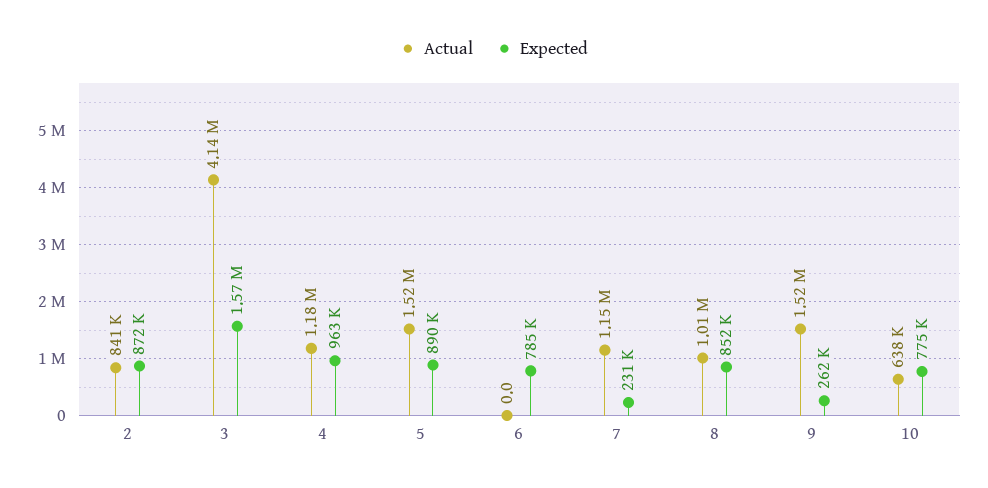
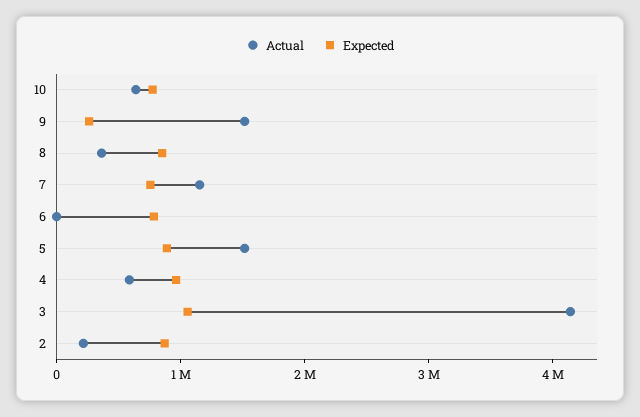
Actual, 2: 841000 -> 200000
Expected, 3: 1570000 -> 1000000
Actual, 4: 1180000 -> 600000
Expected, 7: 231000 -> 800000
Actual, 8: 1010000 -> 400000

